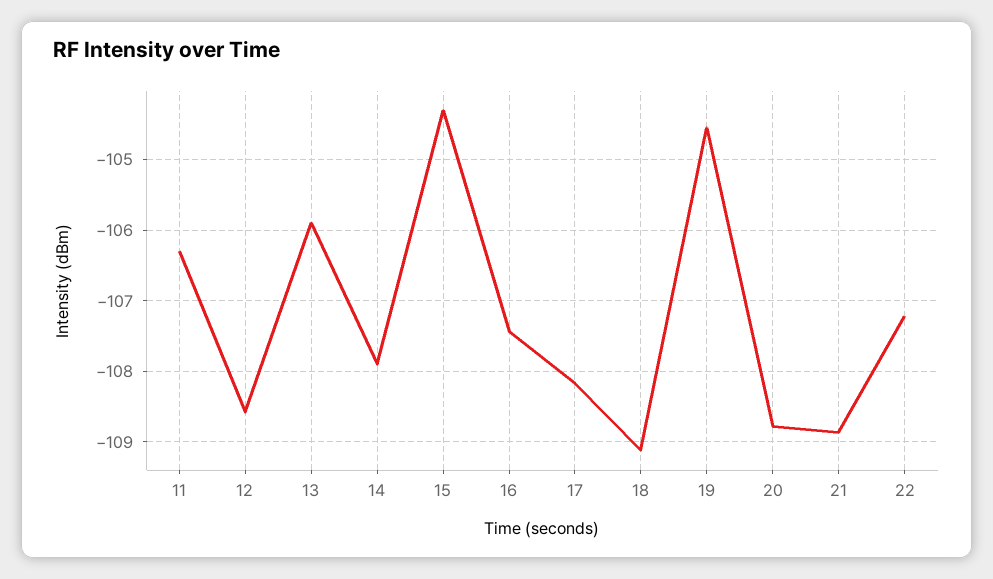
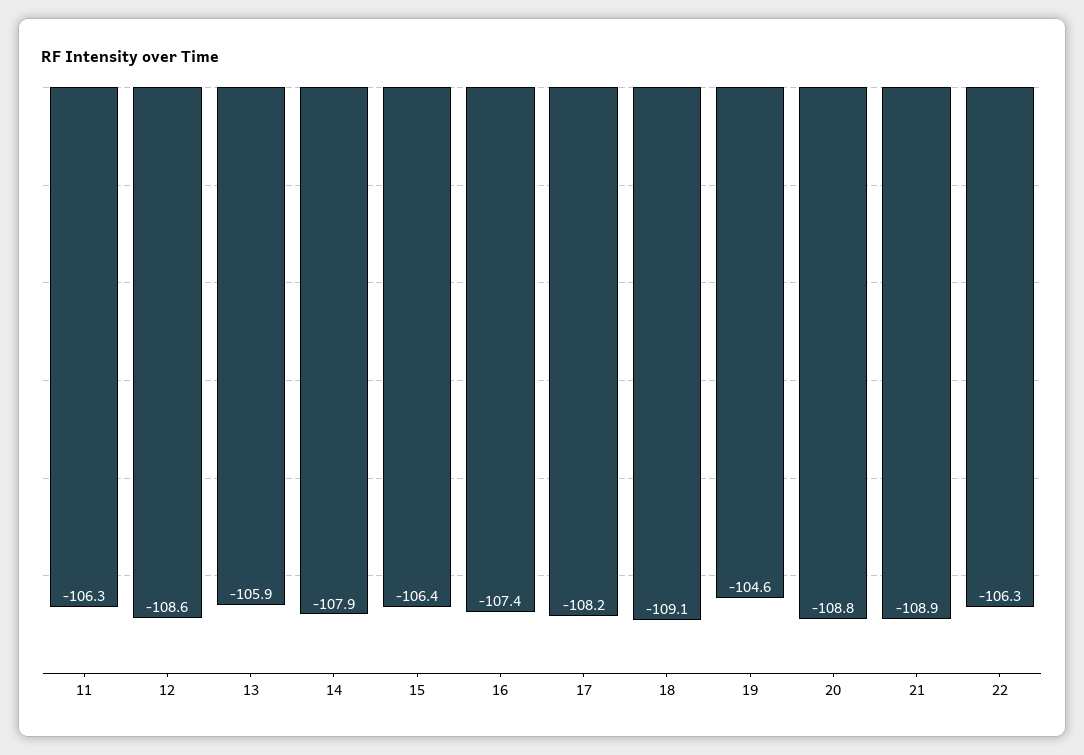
15: -104.3 -> -106.4
22: -107.2 -> -106.3

